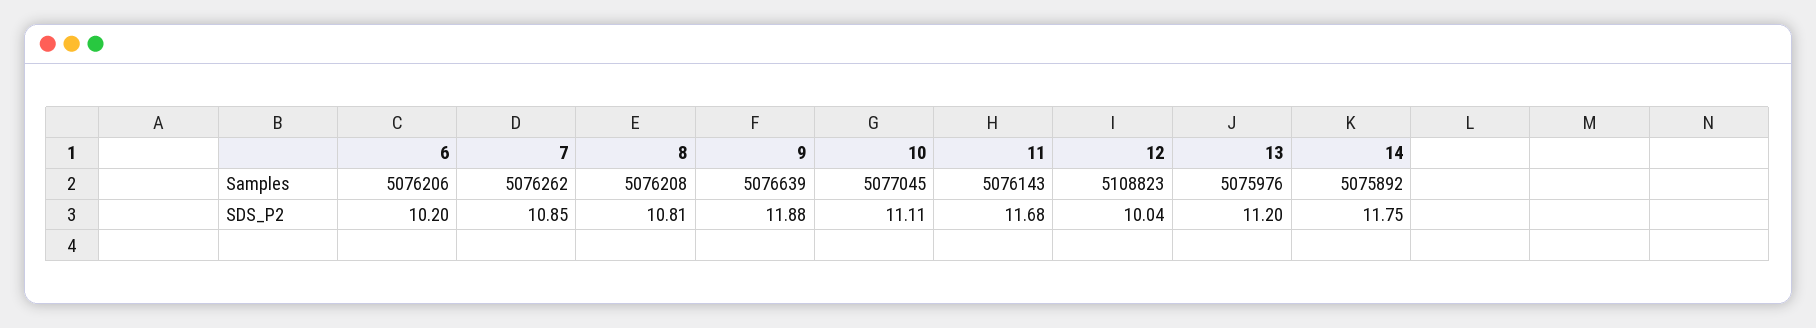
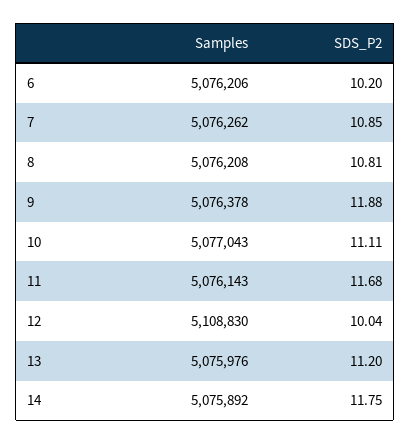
9, Samples: 5076639 -> 5076378
10, Samples: 5077045 -> 5077043
12, Samples: 5108823 -> 5108830

